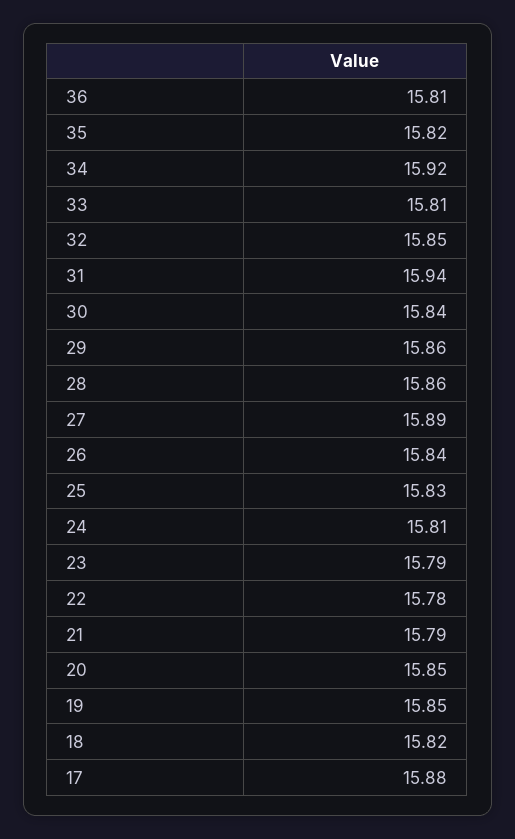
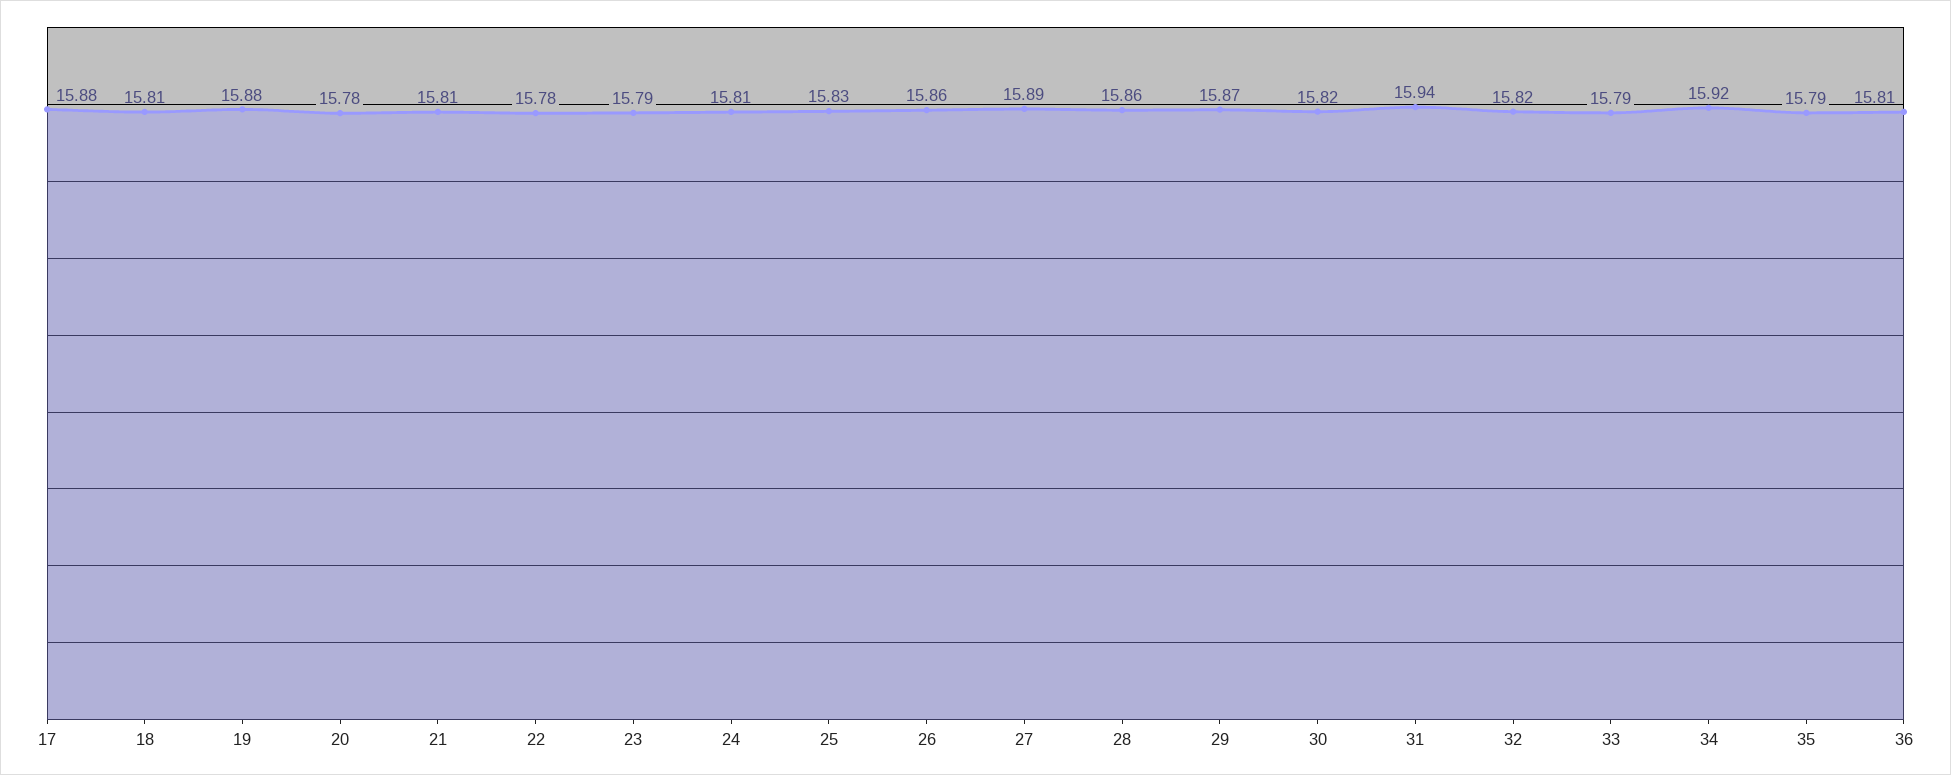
35: 15.82 -> 15.79
33: 15.81 -> 15.79
32: 15.85 -> 15.82
30: 15.84 -> 15.82
29: 15.86 -> 15.87
26: 15.84 -> 15.86
21: 15.79 -> 15.81
20: 15.85 -> 15.78
19: 15.85 -> 15.88
18: 15.82 -> 15.81

